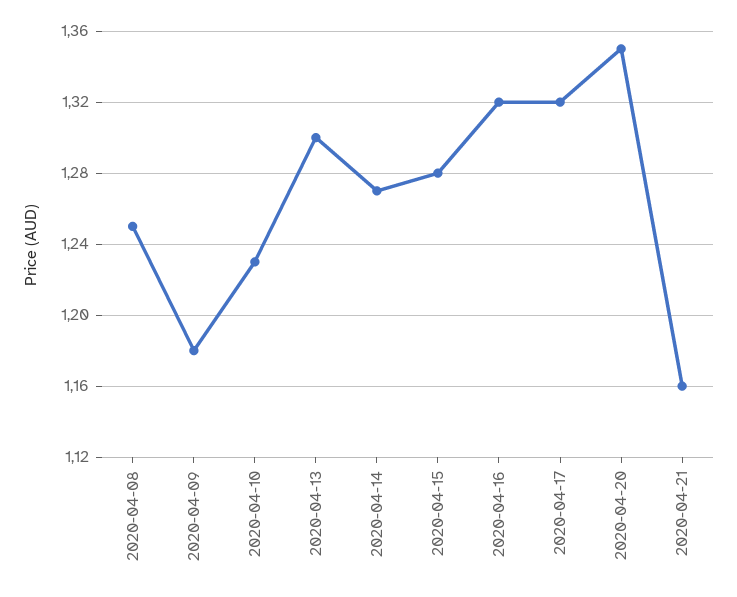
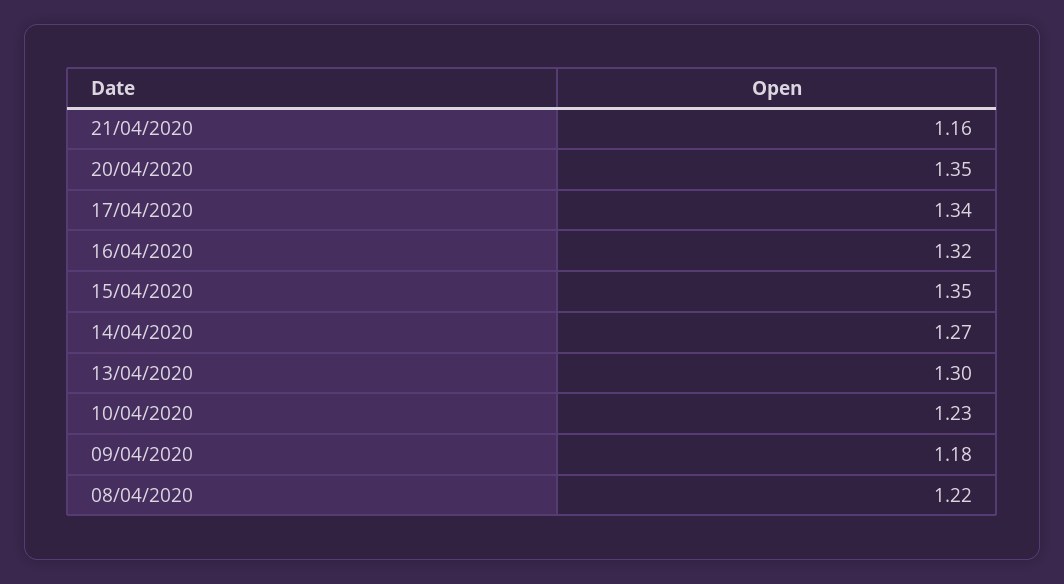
2020-04-08: 1.25 -> 1.22
2020-04-15: 1.28 -> 1.35
2020-04-17: 1.32 -> 1.34

